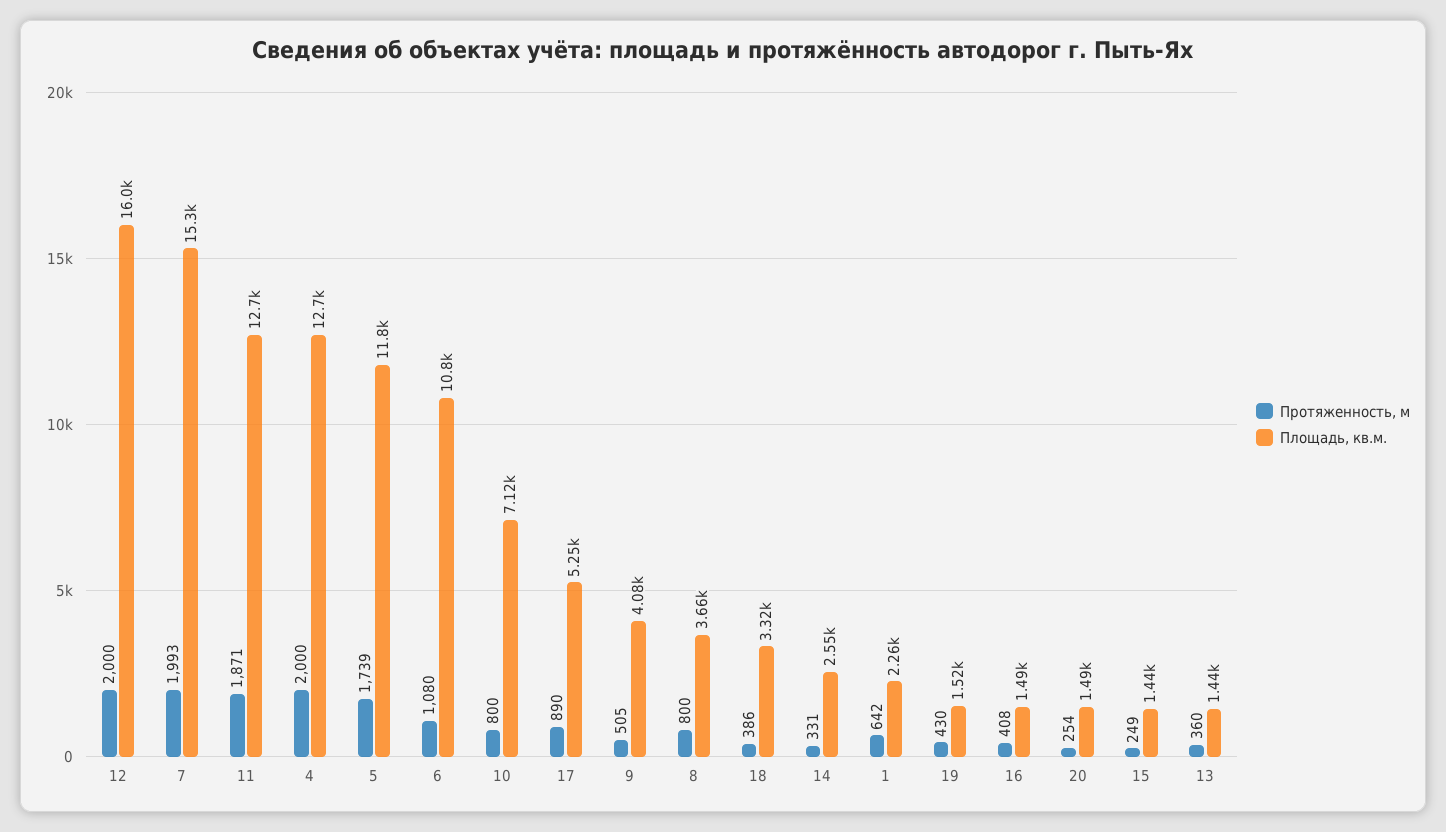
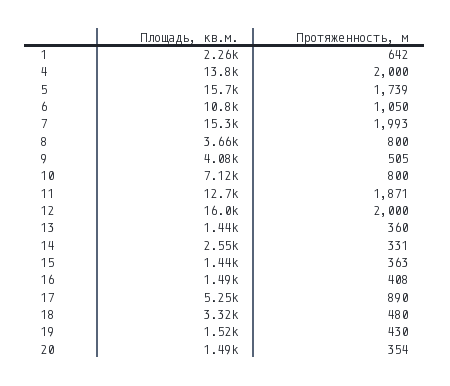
Площадь, кв.м., 4: 12700 -> 13800
Площадь, кв.м., 5: 11800 -> 15700
Протяженность, м, 6: 1080 -> 1050
Протяженность, м, 18: 386 -> 480
Протяженность, м, 20: 254 -> 354
Протяженность, м, 15: 249 -> 363

